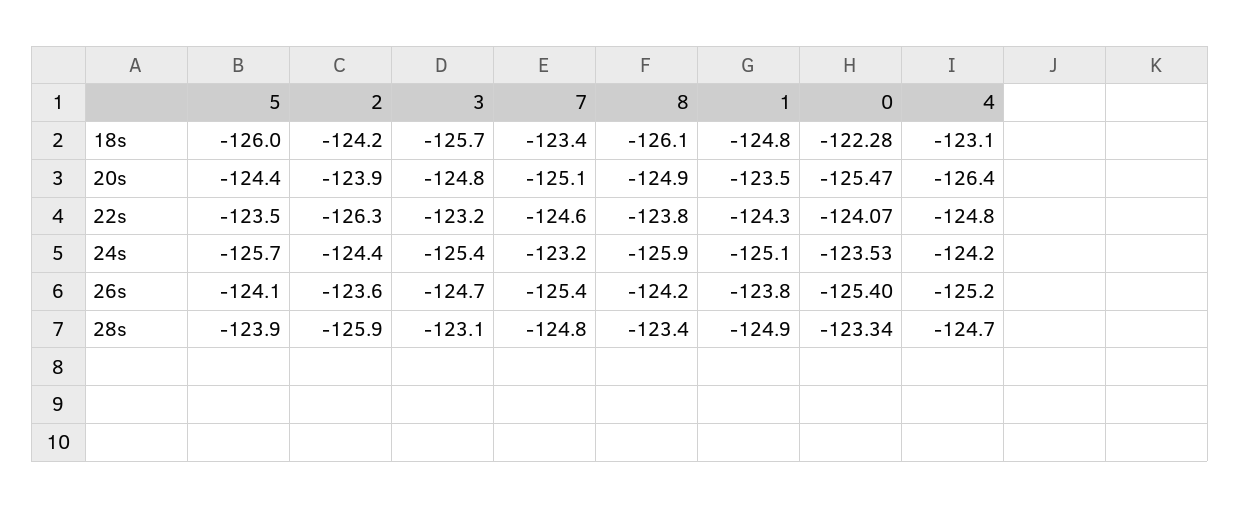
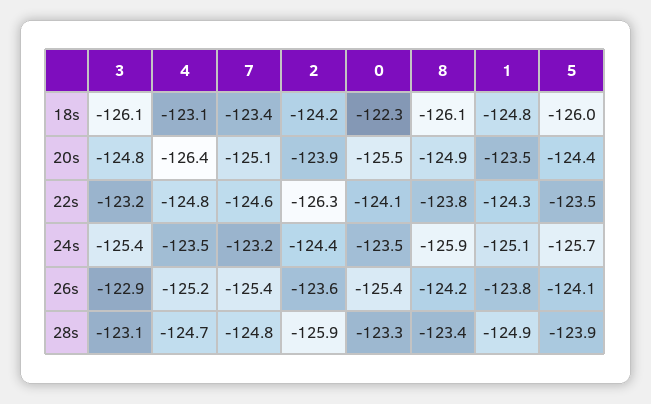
3, 18s: -125.7 -> -126.1
4, 24s: -124.2 -> -123.5
3, 26s: -124.7 -> -122.9

